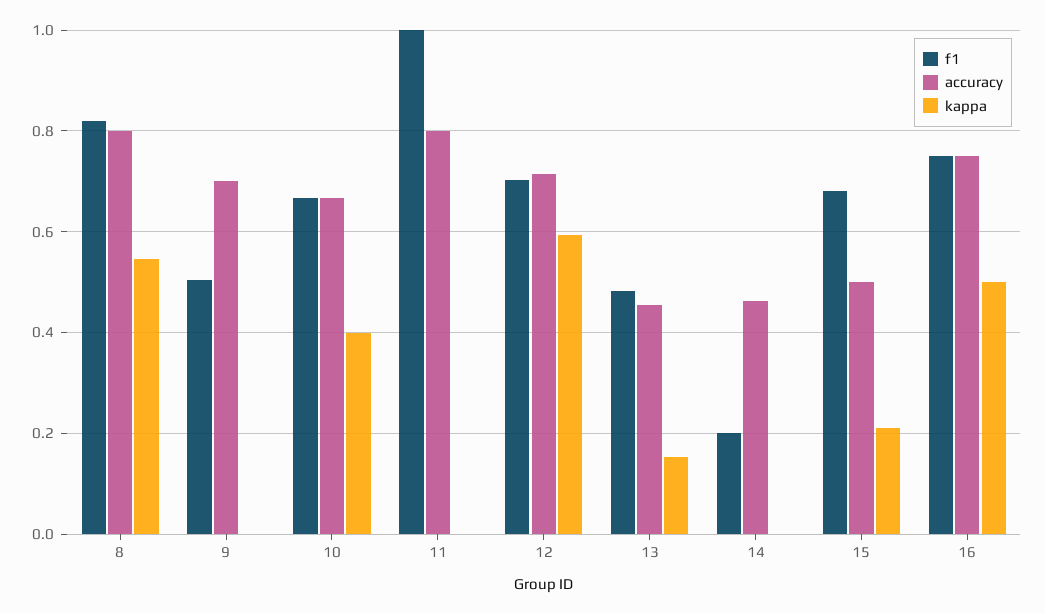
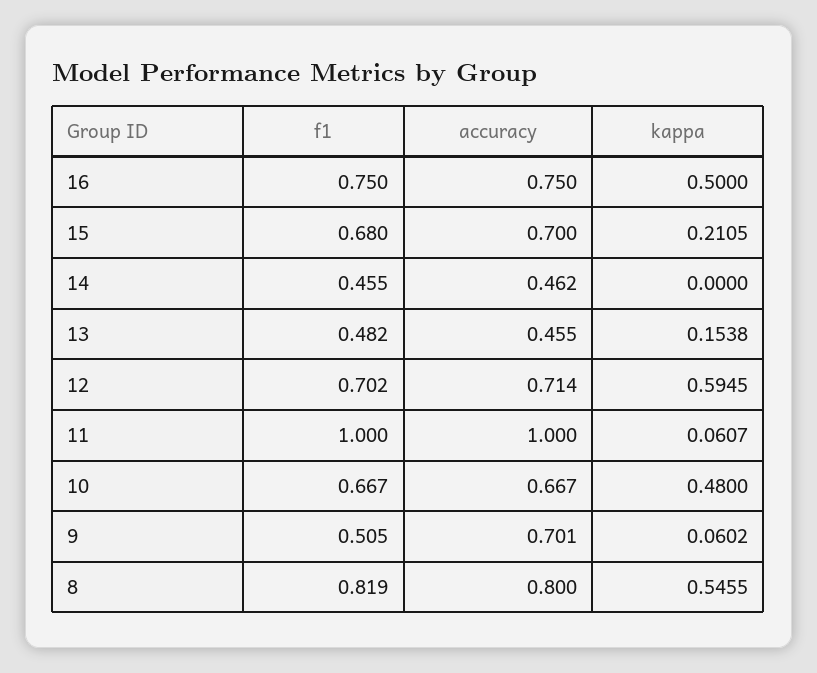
kappa, 9: 0 -> 0.0602
kappa, 10: 0.4 -> 0.48
accuracy, 11: 0.8 -> 1
kappa, 11: 0 -> 0.0607
f1, 14: 0.2 -> 0.455
accuracy, 15: 0.5 -> 0.7

